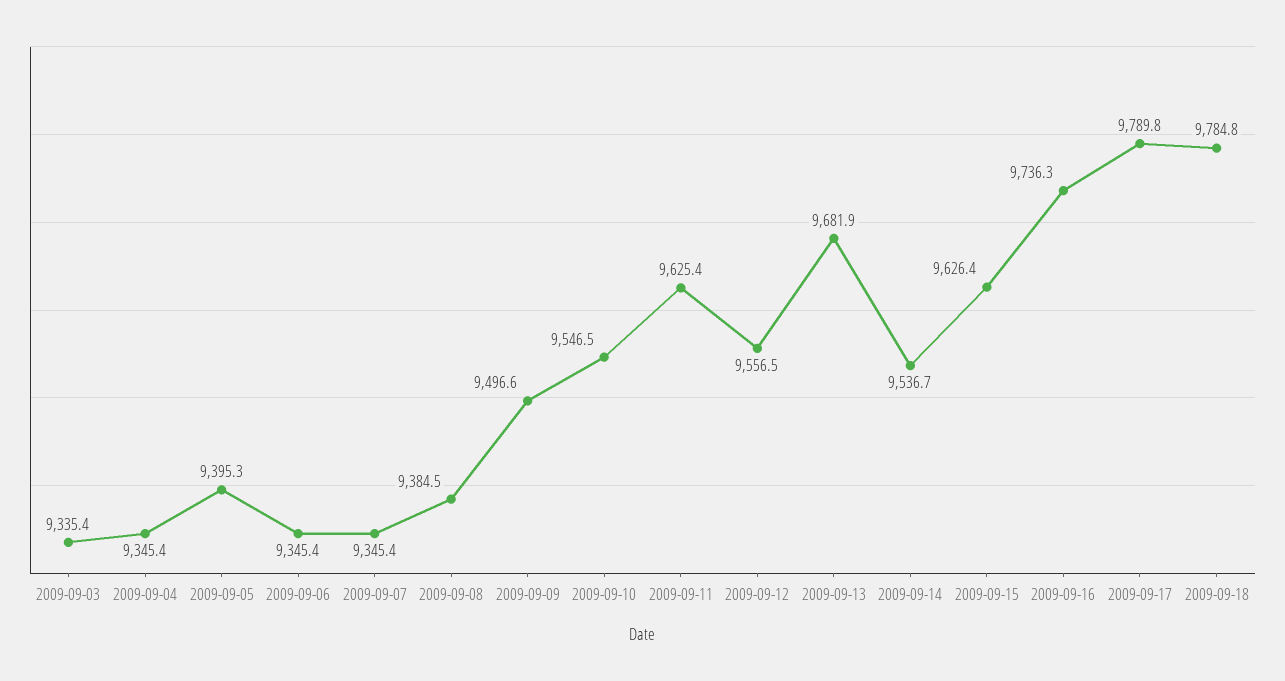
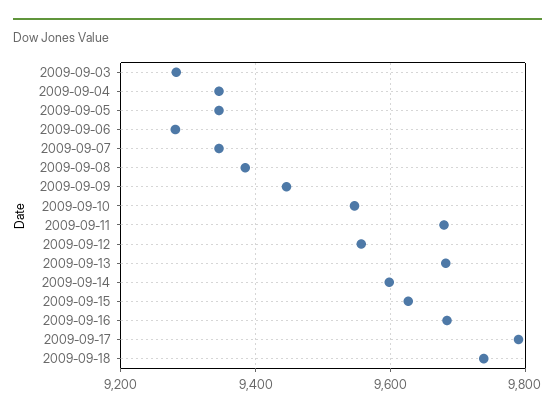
2009-09-03: 9335.4 -> 9280
2009-09-05: 9395.3 -> 9340
2009-09-06: 9345.4 -> 9280
2009-09-09: 9496.6 -> 9440
2009-09-11: 9625.4 -> 9680
2009-09-14: 9536.7 -> 9600
2009-09-16: 9736.3 -> 9680
2009-09-18: 9784.8 -> 9740

